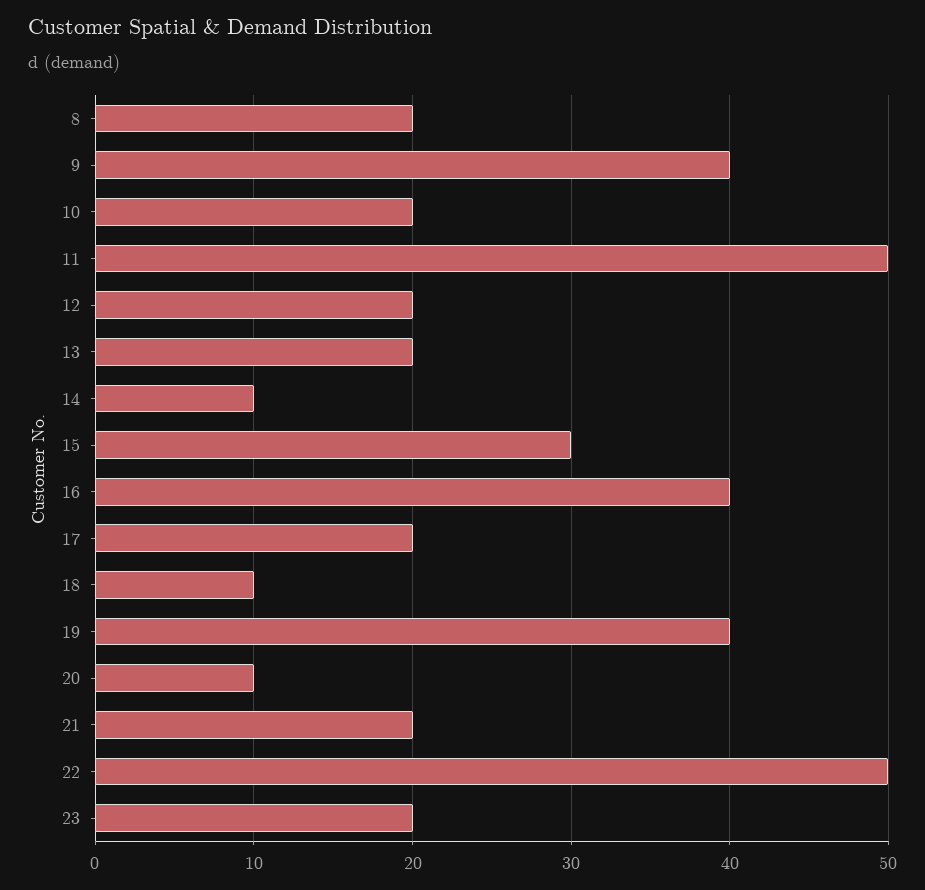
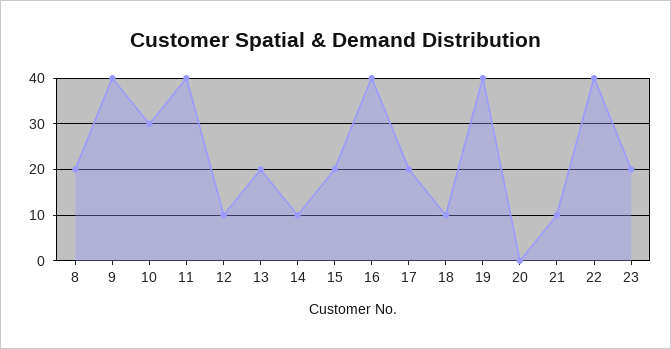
10: 20 -> 30
11: 50 -> 40
12: 20 -> 10
15: 30 -> 20
20: 10 -> 0
21: 20 -> 10
22: 50 -> 40

